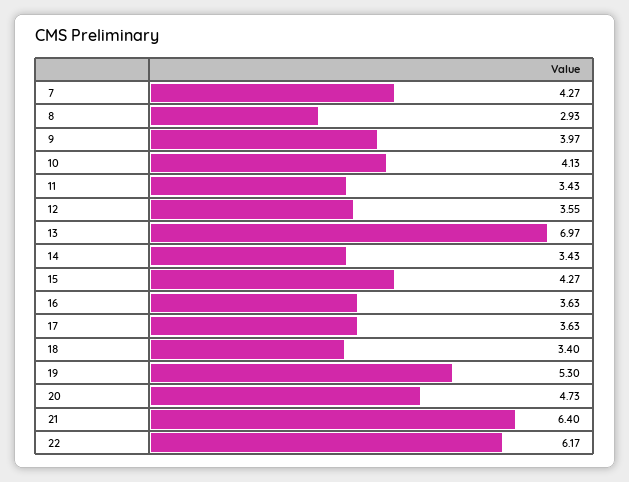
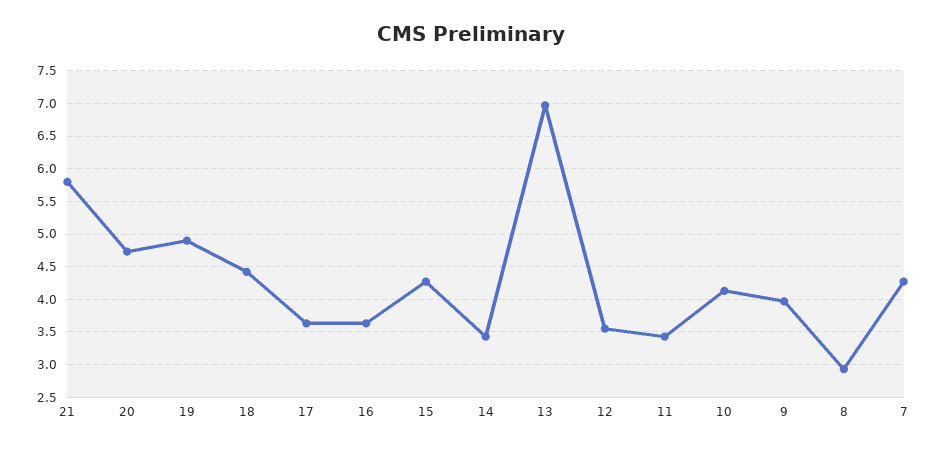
18: 3.4 -> 4.4
19: 5.3 -> 4.9
21: 6.4 -> 5.8
22: 6.17 -> none

